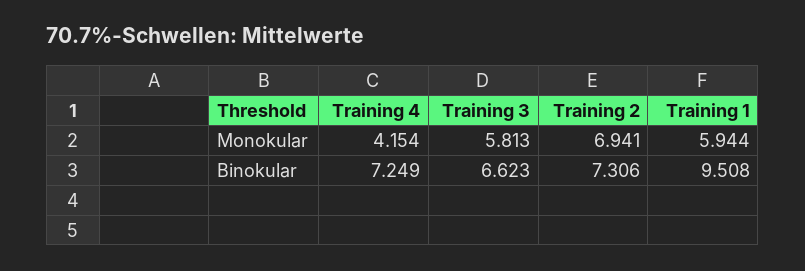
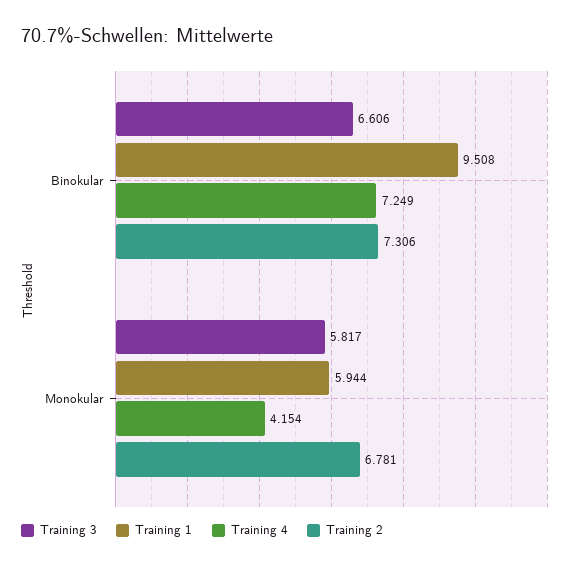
Training 3, Monokular: 5.813 -> 5.817
Training 2, Monokular: 6.941 -> 6.781
Training 3, Binokular: 6.623 -> 6.606

